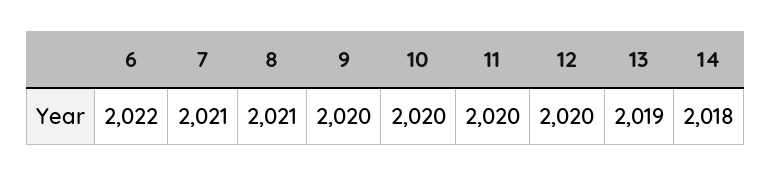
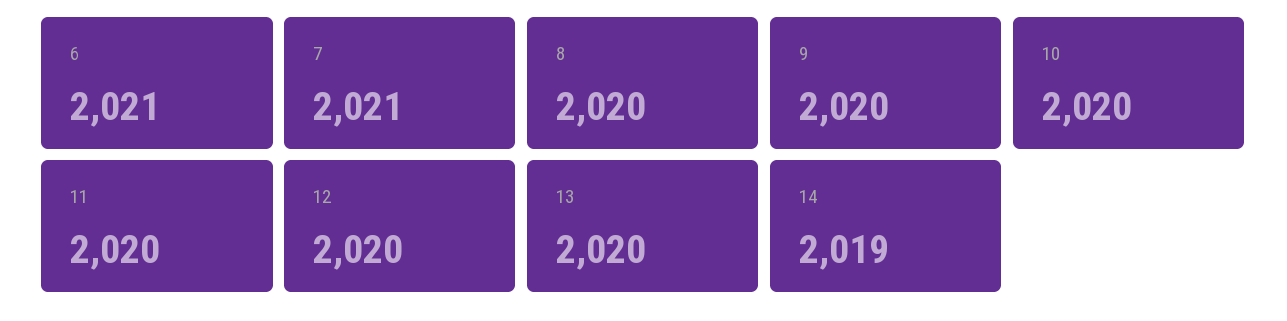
6: 2022 -> 2021
8: 2021 -> 2020
13: 2019 -> 2020
14: 2018 -> 2019

